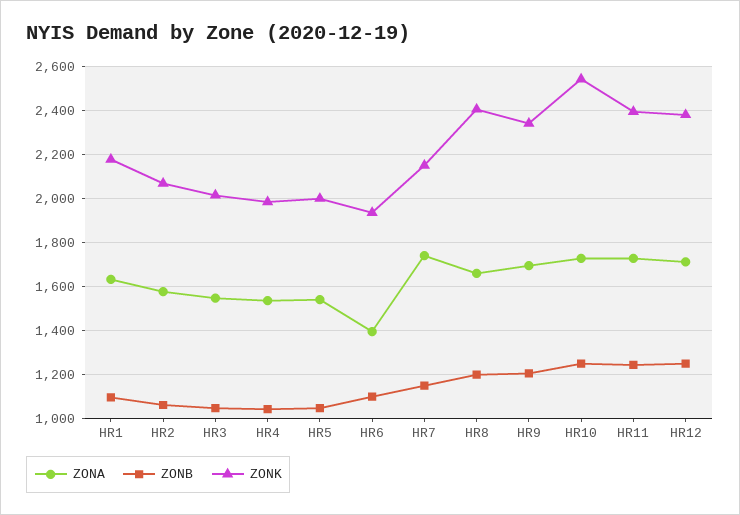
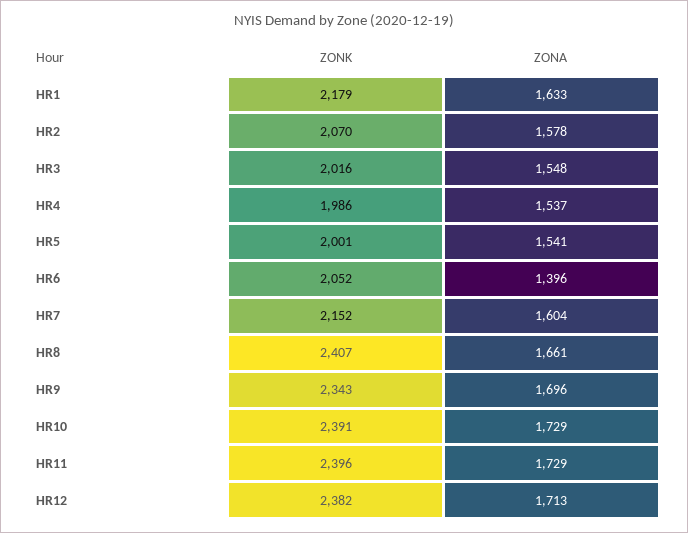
ZONB, HR1: 1100 -> none
ZONB, HR2: 1050 -> none
ZONB, HR3: 1050 -> none
ZONB, HR4: 1050 -> none
ZONB, HR5: 1050 -> none
ZONB, HR6: 1100 -> none
ZONK, HR6: 1950 -> 2052
ZONA, HR7: 1750 -> 1604
ZONB, HR7: 1150 -> none
ZONB, HR8: 1200 -> none
ZONB, HR9: 1200 -> none
ZONB, HR10: 1250 -> none
ZONK, HR10: 2550 -> 2391
ZONB, HR11: 1250 -> none
ZONB, HR12: 1250 -> none

